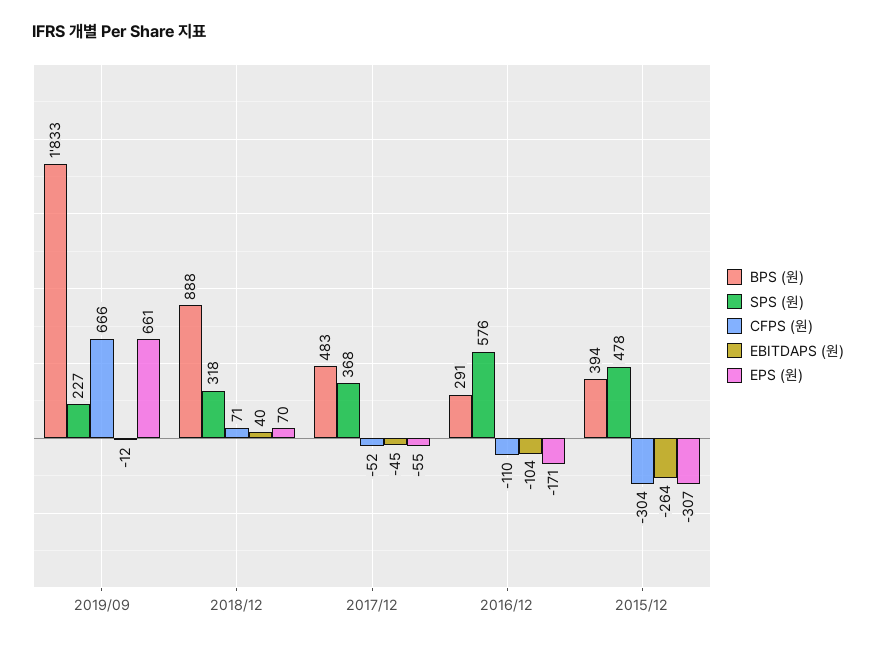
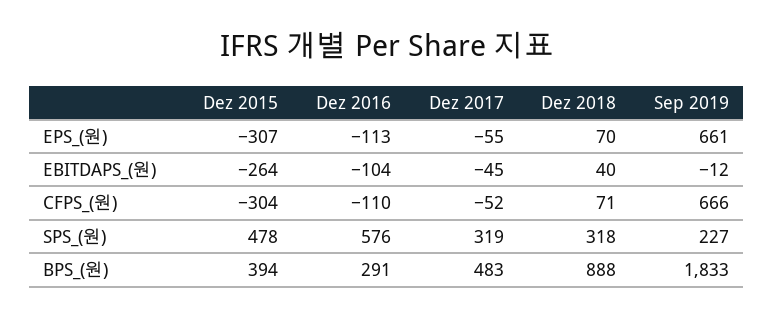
SPS (원), 2017/12: 368 -> 319
EPS (원), 2016/12: -171 -> -113

